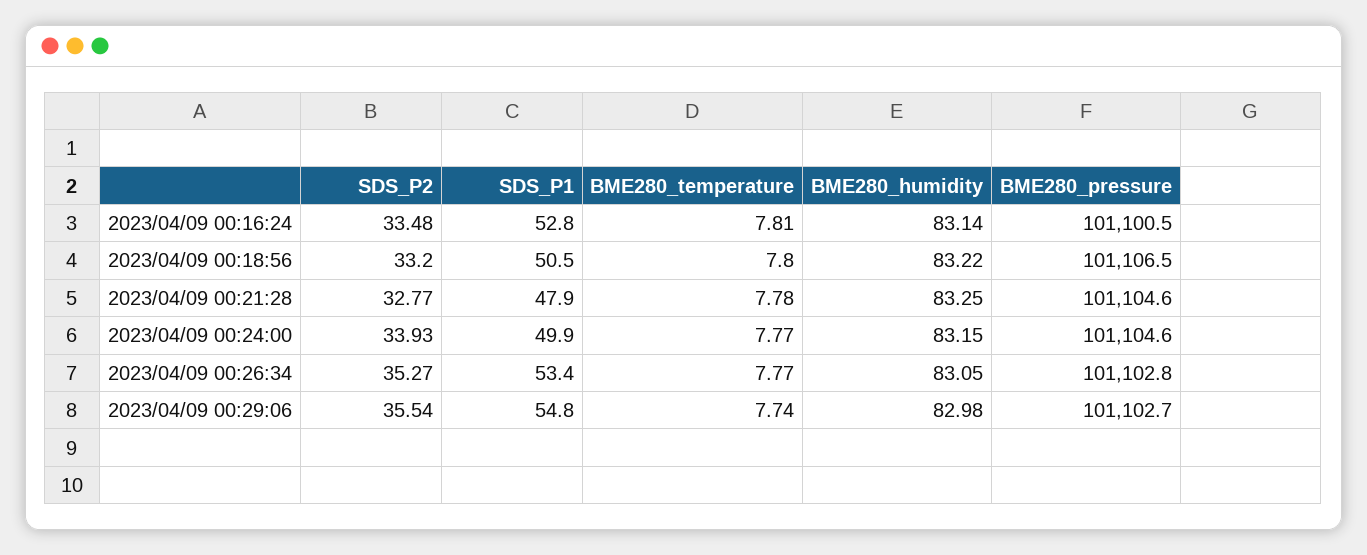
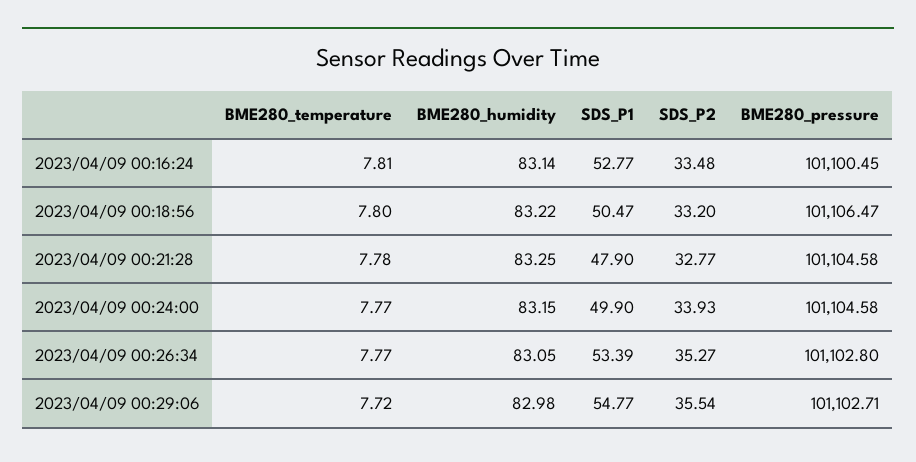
BME280_temperature, 2023/04/09 00:29:06: 7.74 -> 7.72

